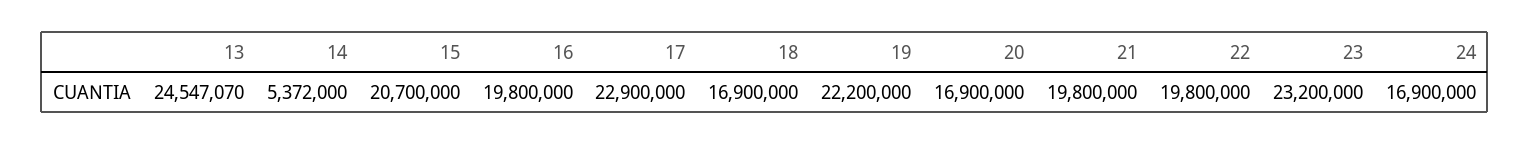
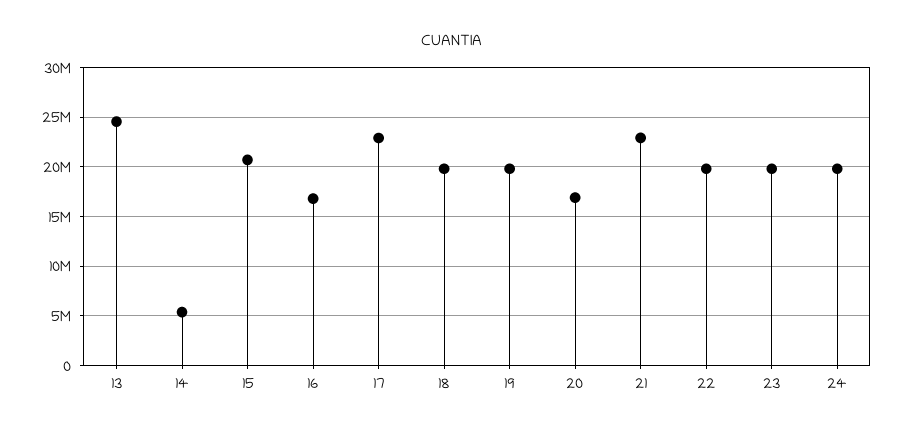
16: 19800000 -> 17000000
18: 16900000 -> 20000000
19: 22200000 -> 20000000
21: 19800000 -> 23000000
23: 23200000 -> 20000000
24: 16900000 -> 20000000

